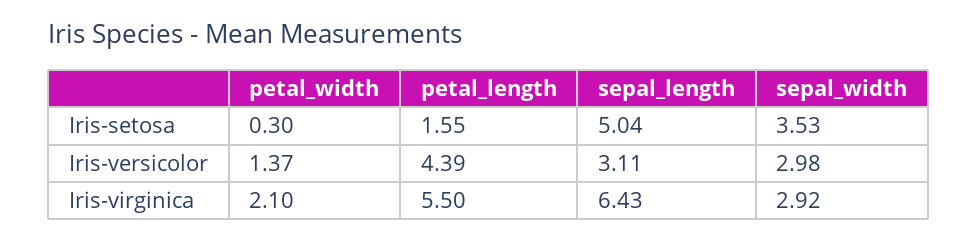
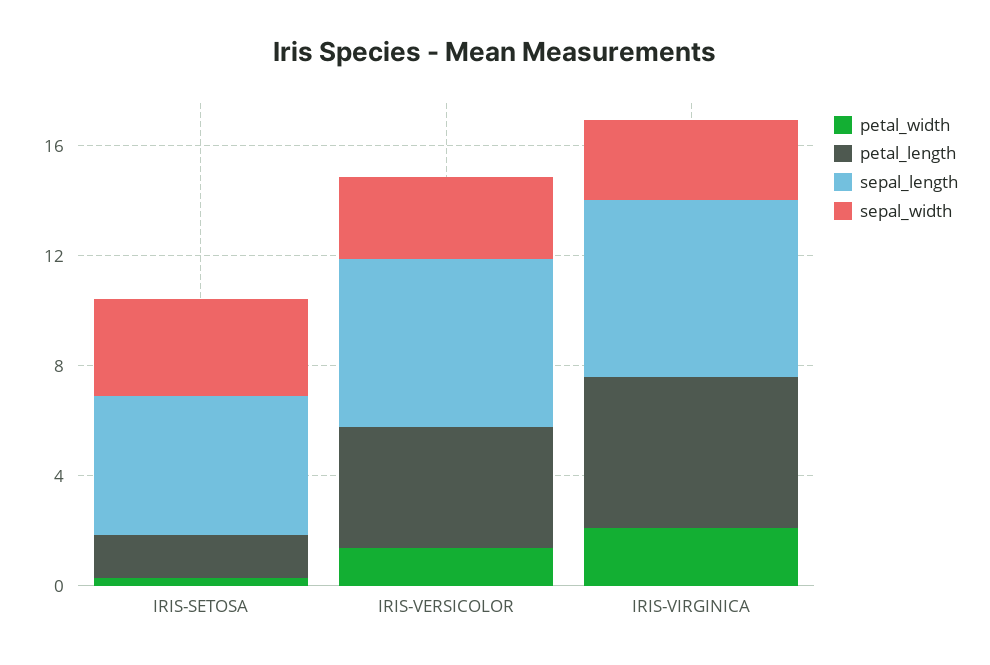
sepal_length, Iris-versicolor: 3.11 -> 6

